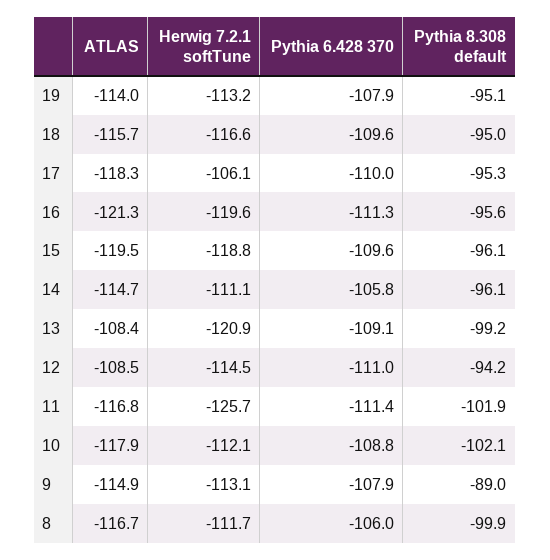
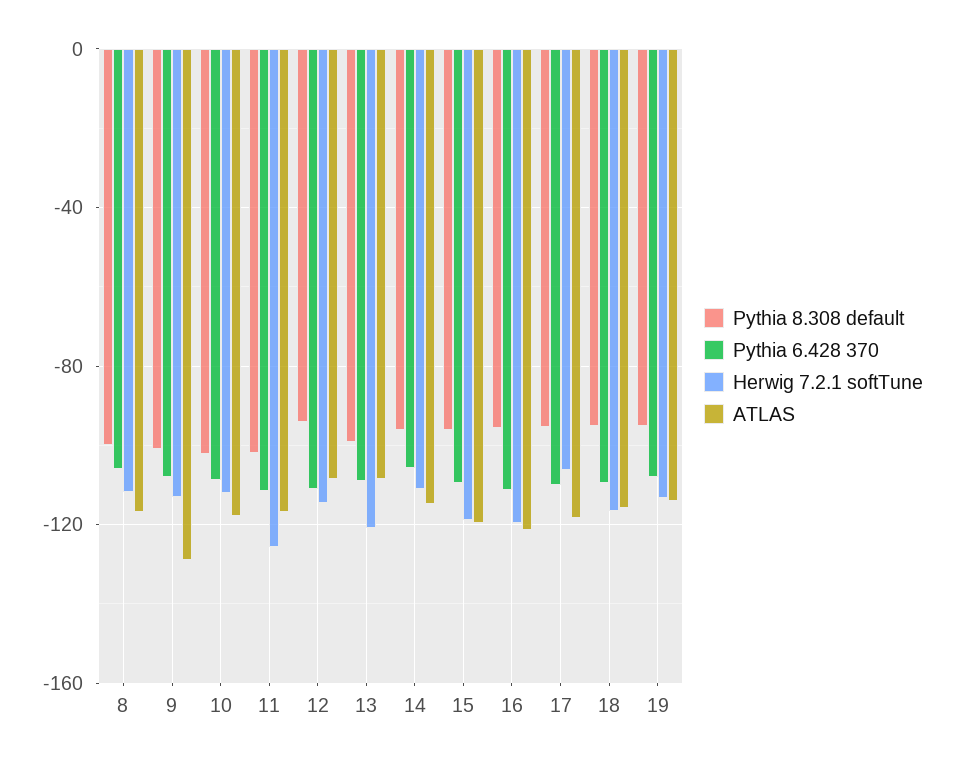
ATLAS, 9: -114.9 -> -130
Pythia 8.308 default, 9: -89 -> -100

